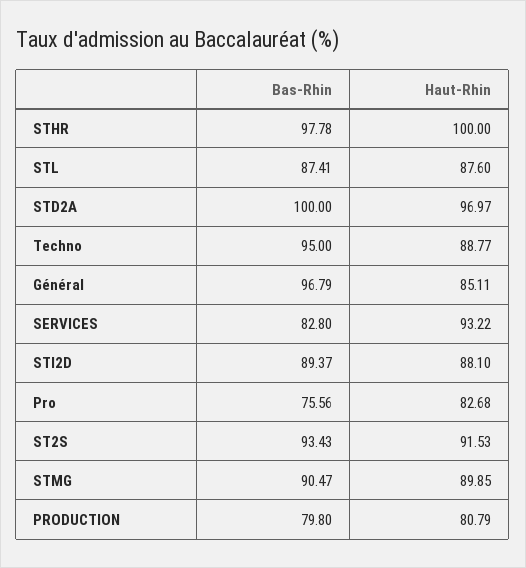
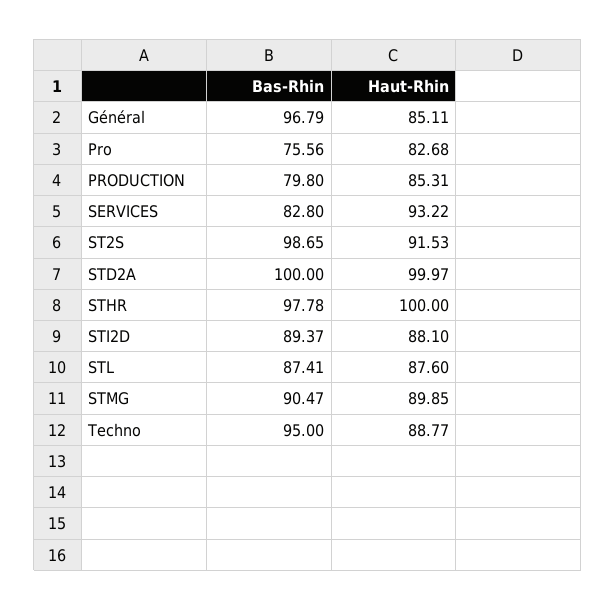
Haut-Rhin, STD2A: 96.97 -> 99.97
Bas-Rhin, ST2S: 93.43 -> 98.65
Haut-Rhin, PRODUCTION: 80.79 -> 85.31

